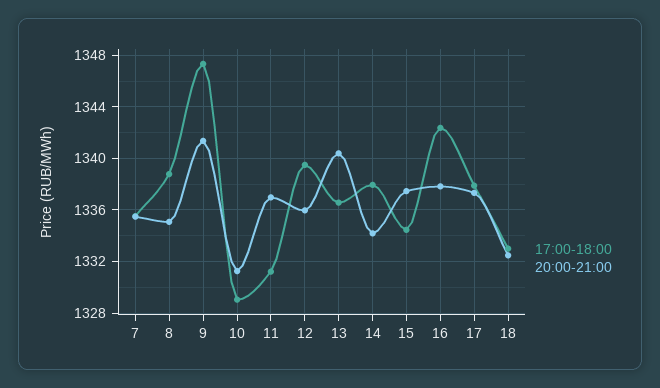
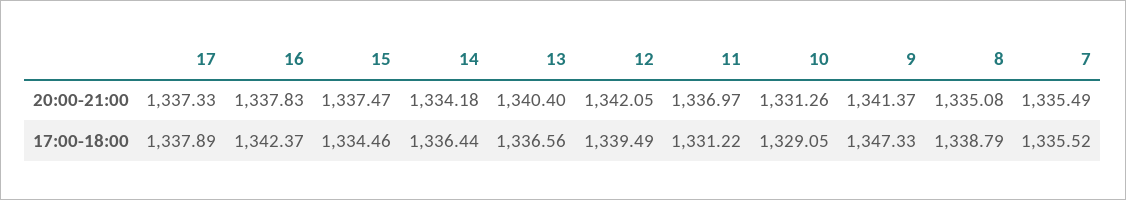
20:00-21:00, 12: 1336 -> 1342.05
17:00-18:00, 14: 1338 -> 1336.44
17:00-18:00, 18: 1333 -> none
20:00-21:00, 18: 1332.5 -> none

